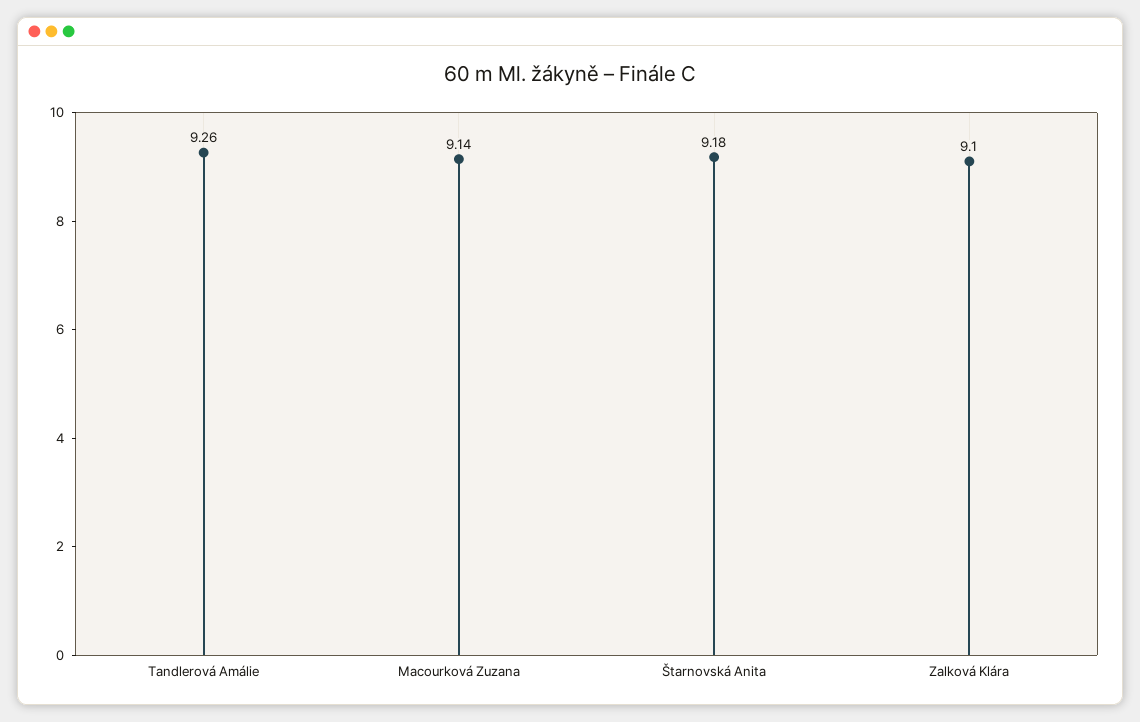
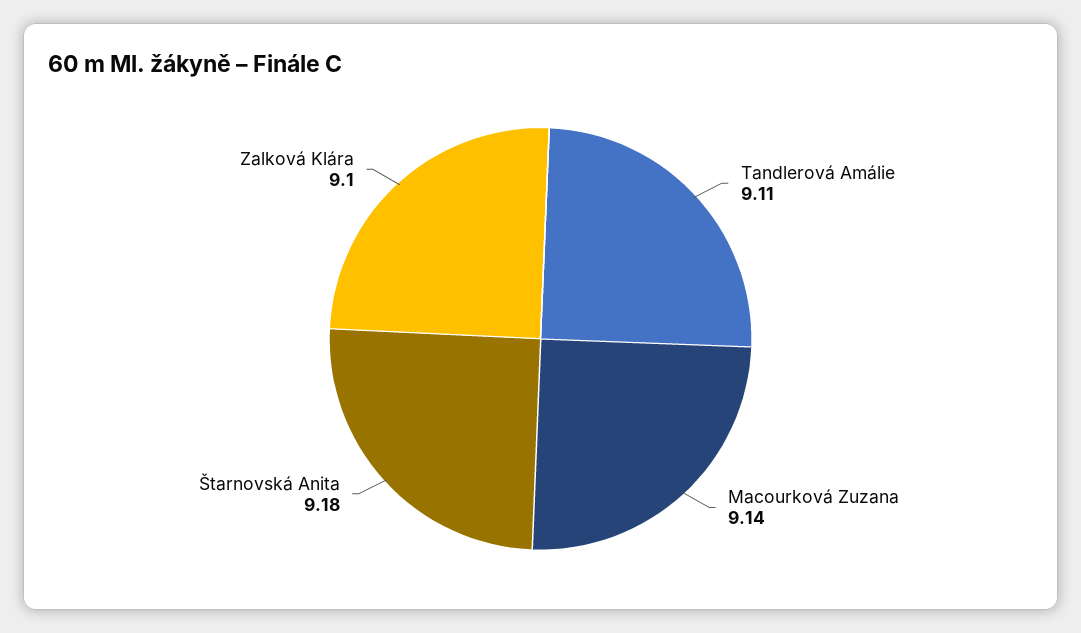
Tandlerová Amálie: 9.26 -> 9.11

